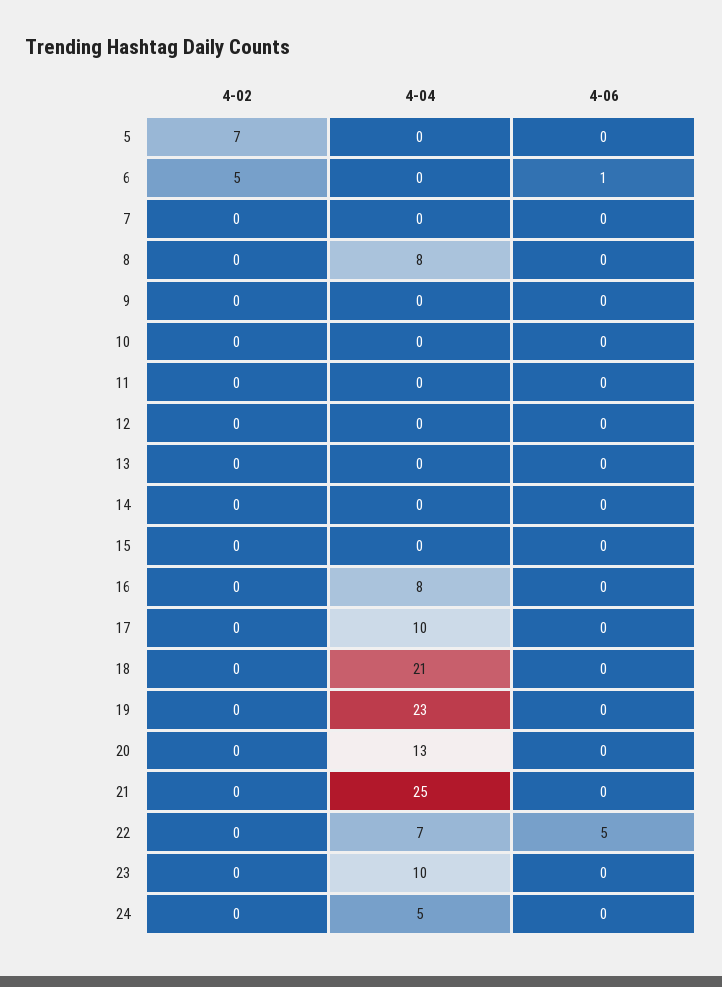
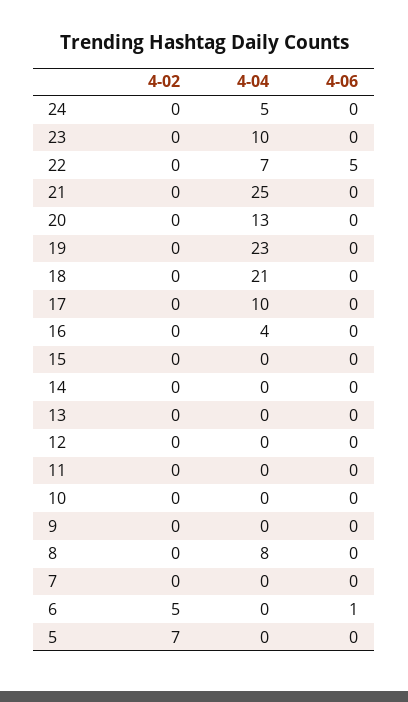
4-04, 16: 8 -> 4

